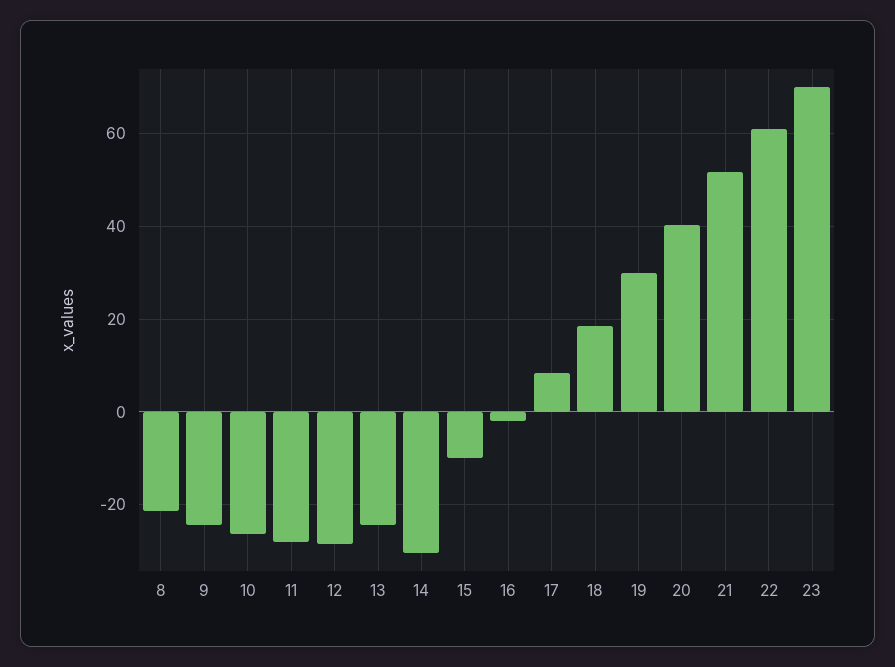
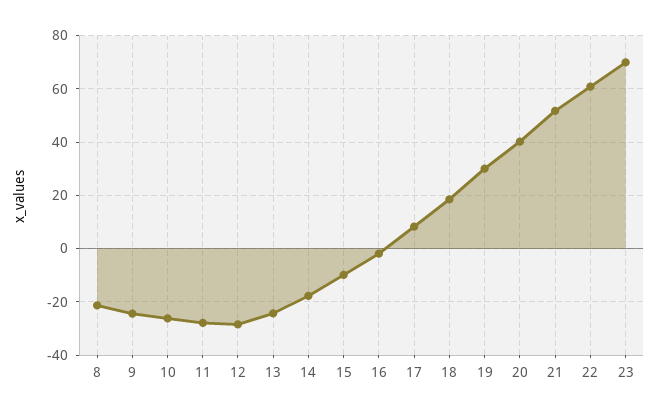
14: -30 -> -17.5

